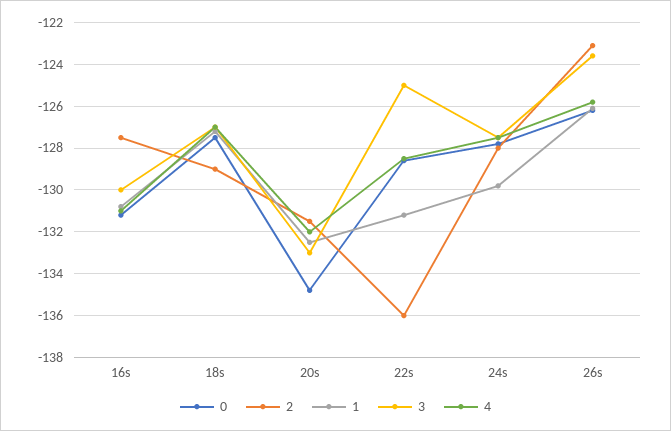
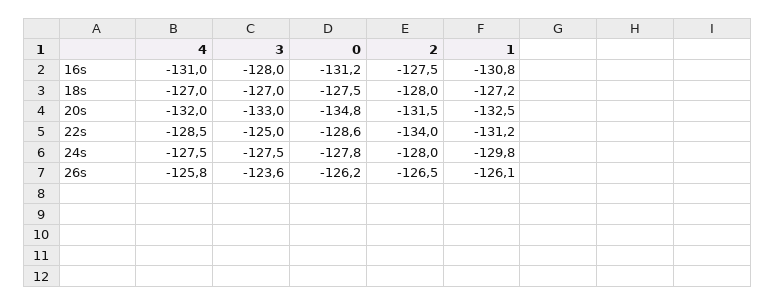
3, 16s: -130 -> -128
2, 18s: -129 -> -128
2, 22s: -136 -> -134
2, 26s: -123 -> -126.5

